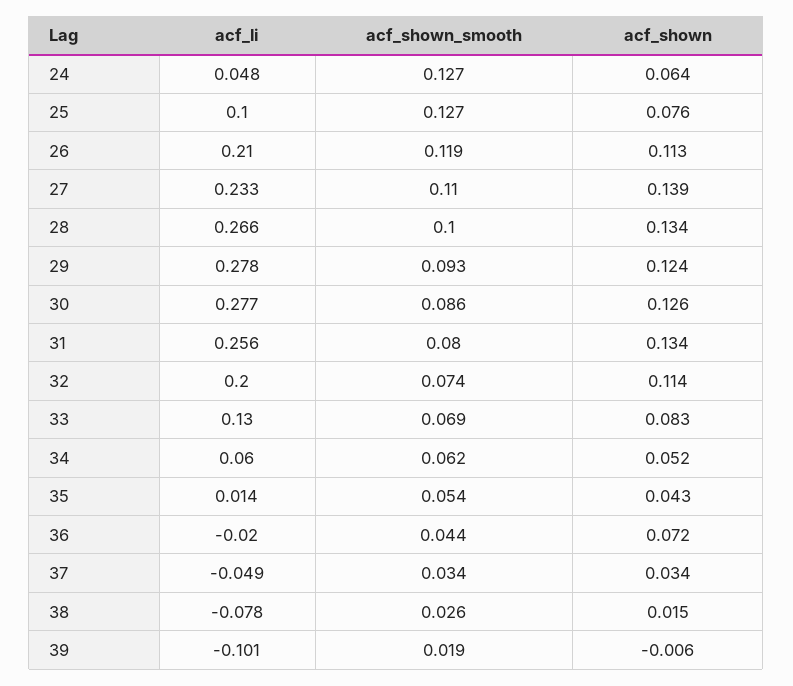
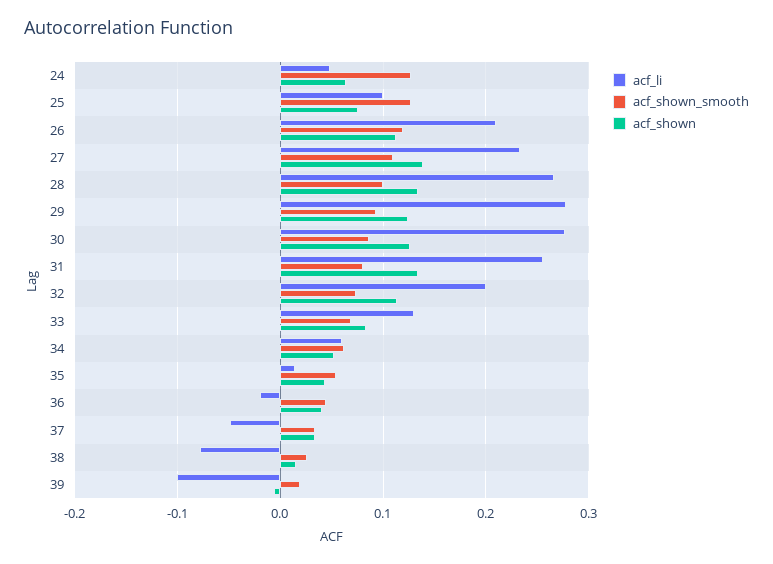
acf_shown, 36: 0.072 -> 0.04

